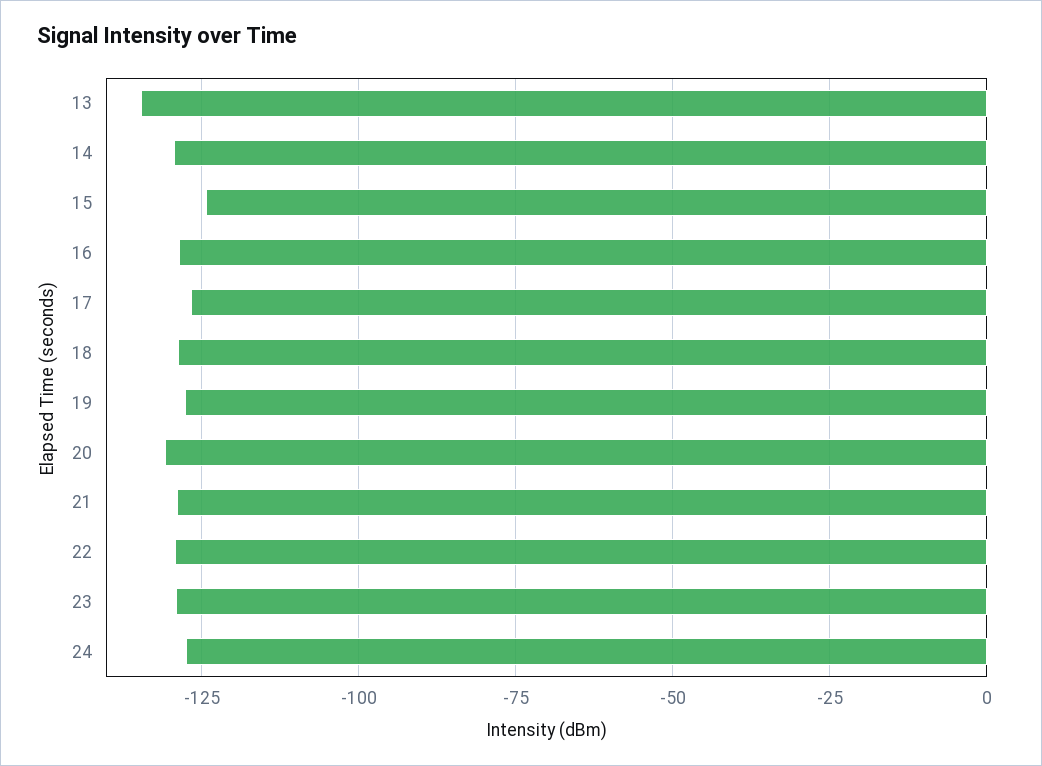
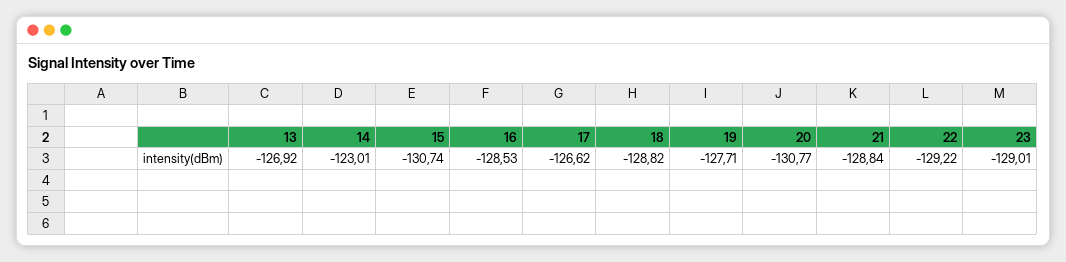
13: -135 -> -126.92
14: -130 -> -123.01
15: -125 -> -130.74
24: -127.5 -> none

